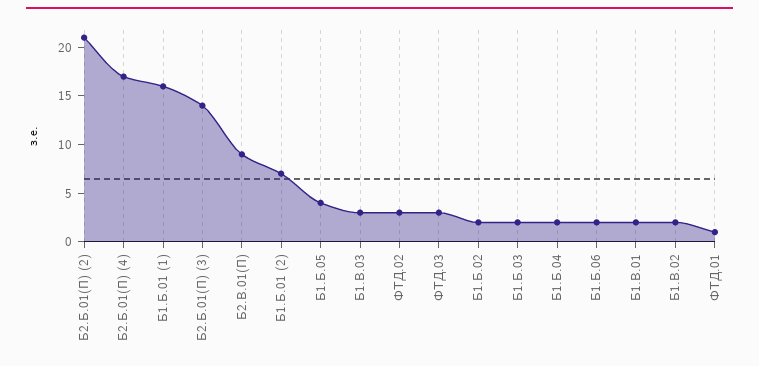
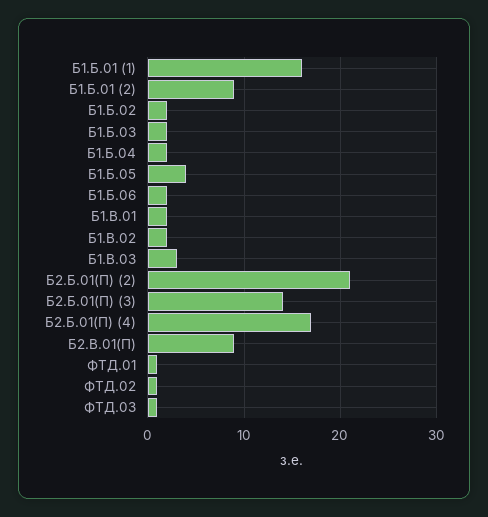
Б1.Б.01 (2): 7 -> 9
ФТД.02: 3 -> 1
ФТД.03: 3 -> 1

